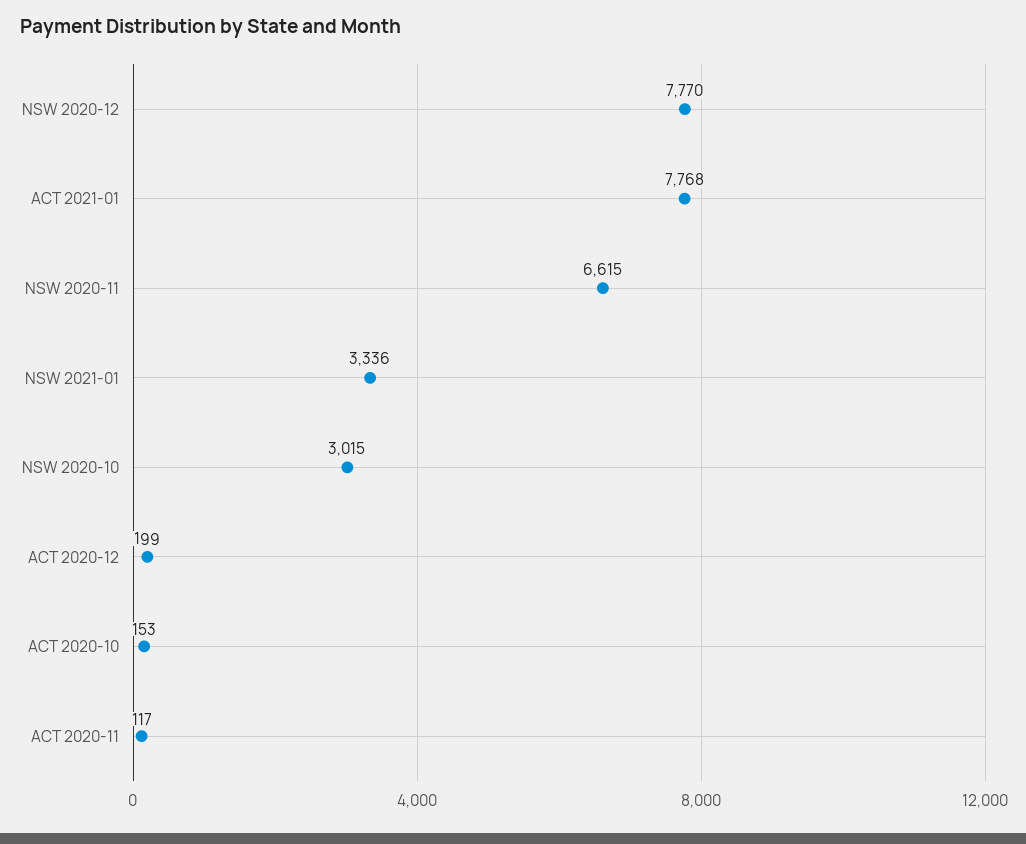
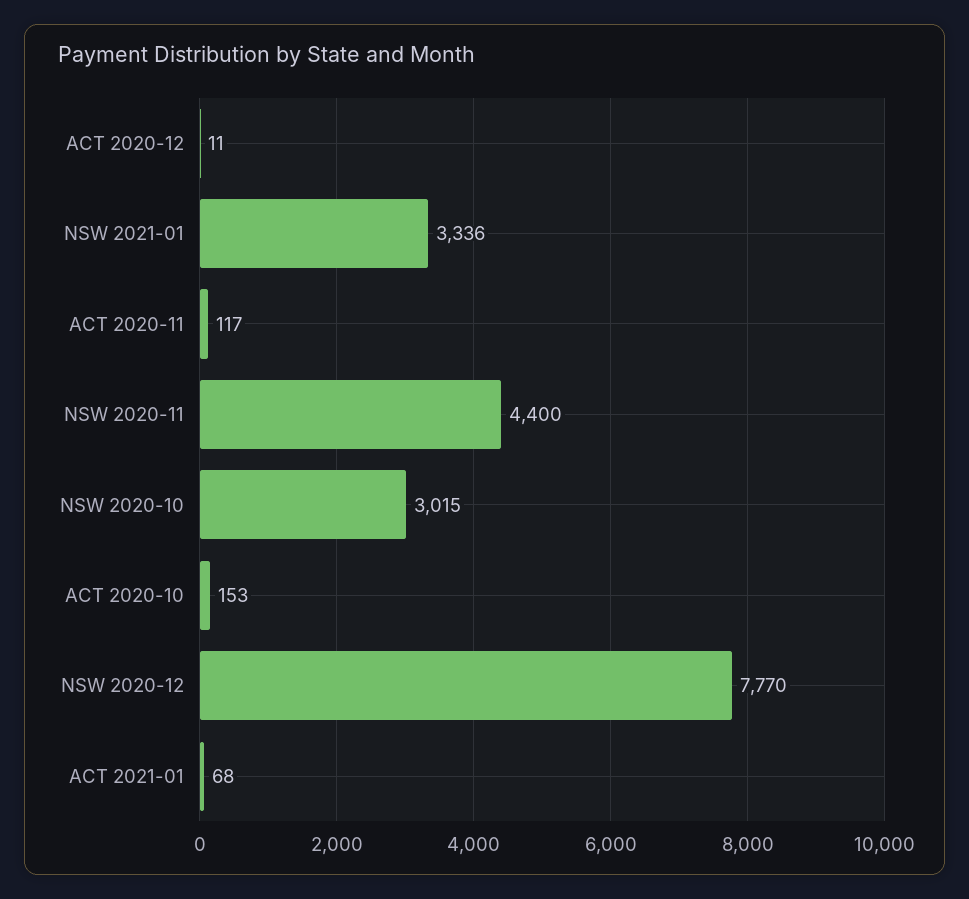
ACT 2021-01: 7768 -> 68
NSW 2020-11: 6615 -> 4400
ACT 2020-12: 199 -> 11

